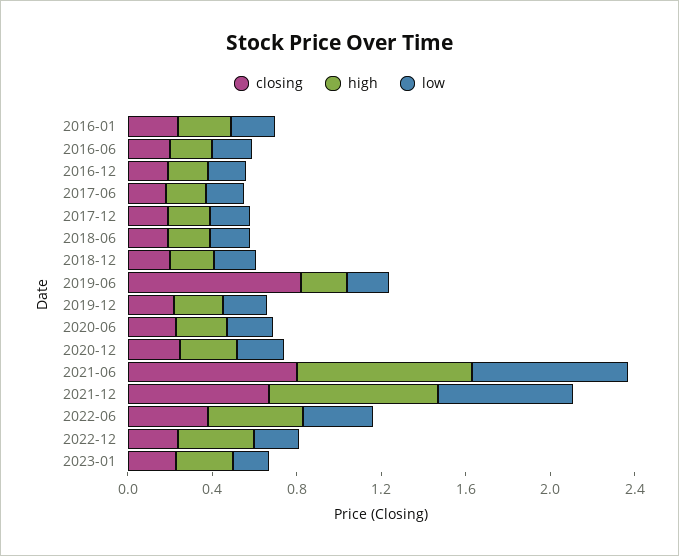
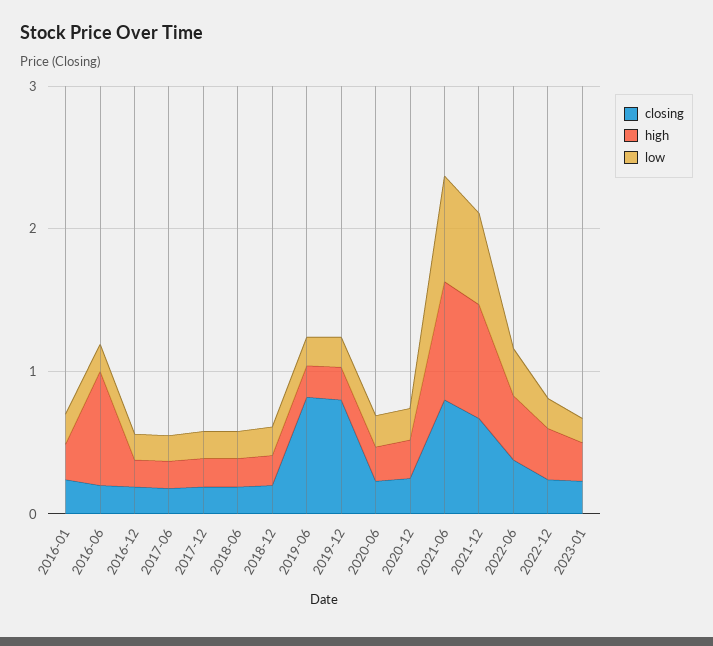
high, 2016-06: 0.2 -> 0.8
closing, 2019-12: 0.2 -> 0.8

